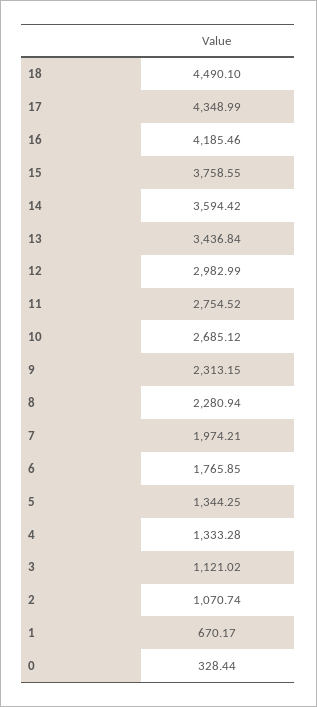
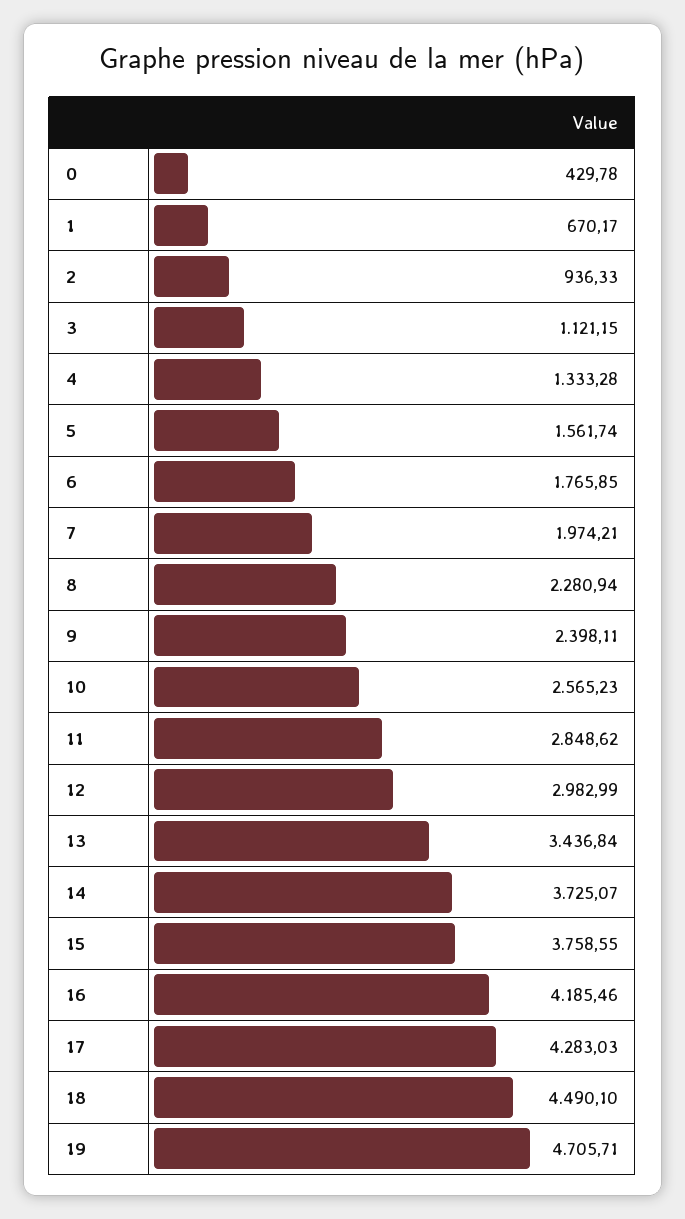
17: 4348.99 -> 4283.03
14: 3594.42 -> 3725.07
11: 2754.52 -> 2848.62
10: 2685.12 -> 2565.23
9: 2313.15 -> 2398.11
5: 1344.25 -> 1561.74
3: 1121.02 -> 1121.15
2: 1070.74 -> 936.33
0: 328.44 -> 429.78
19: none -> 4705.71

